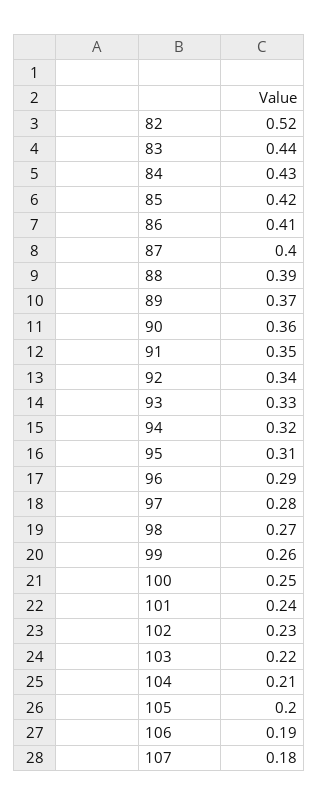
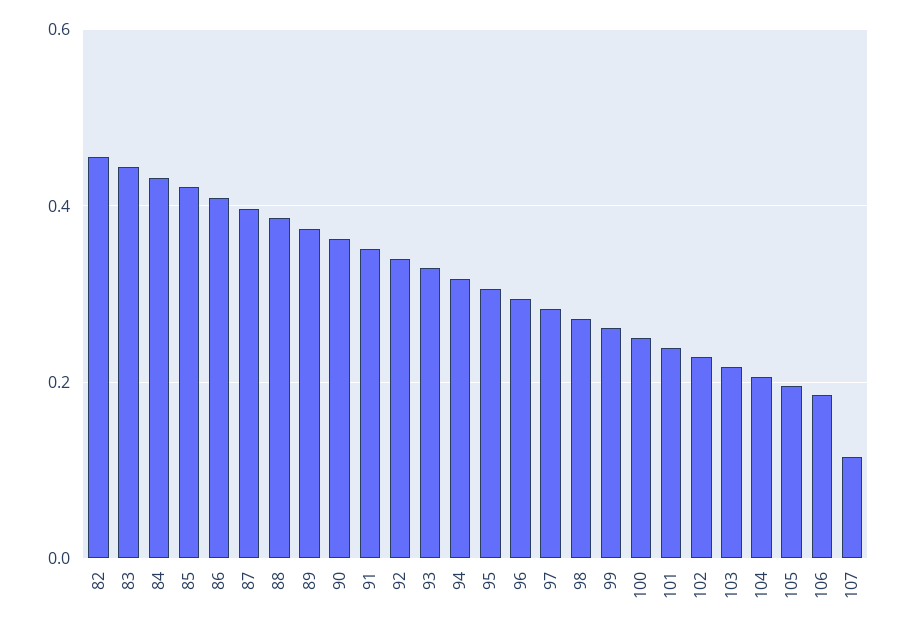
82: 0.52 -> 0.46
107: 0.18 -> 0.12

